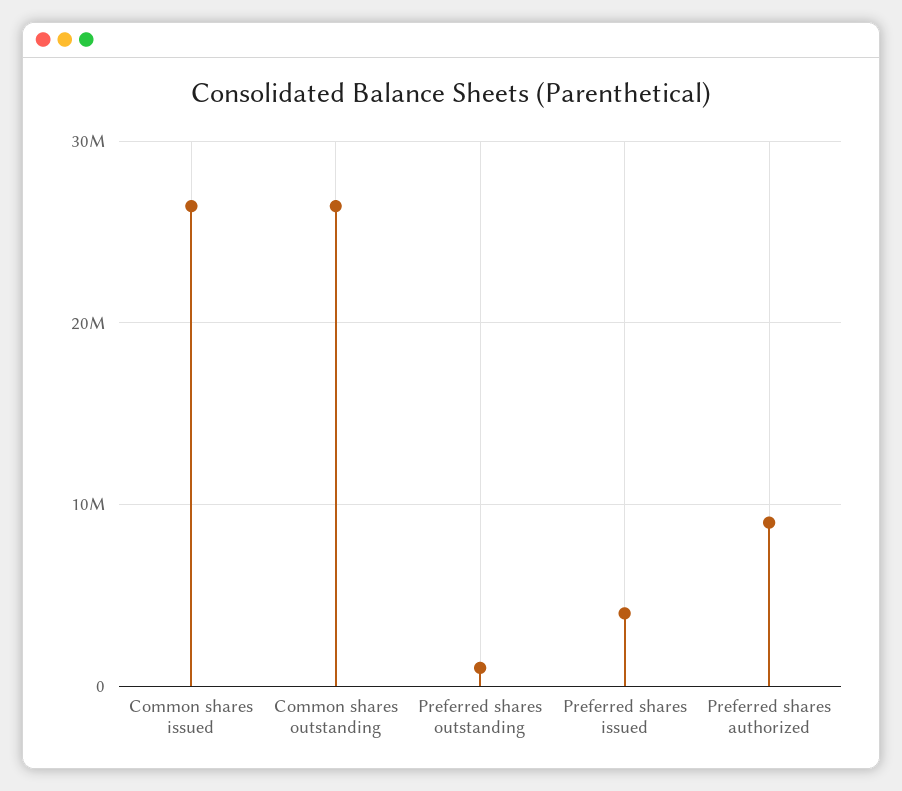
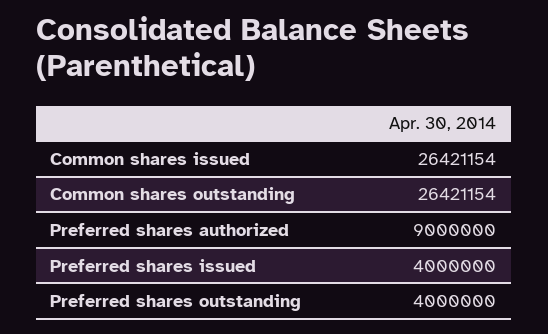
Preferred shares outstanding: 1000000 -> 4000000

